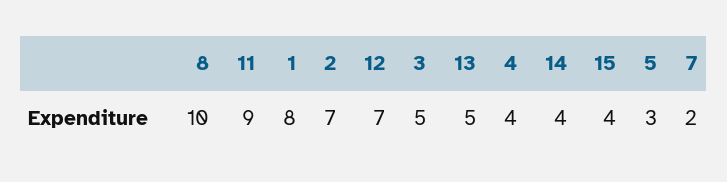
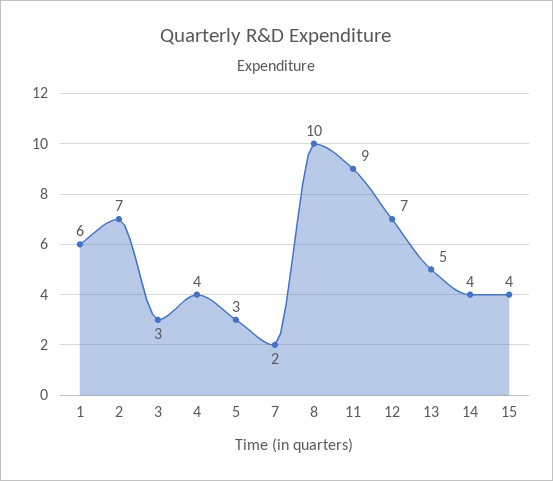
1: 8 -> 6
3: 5 -> 3

